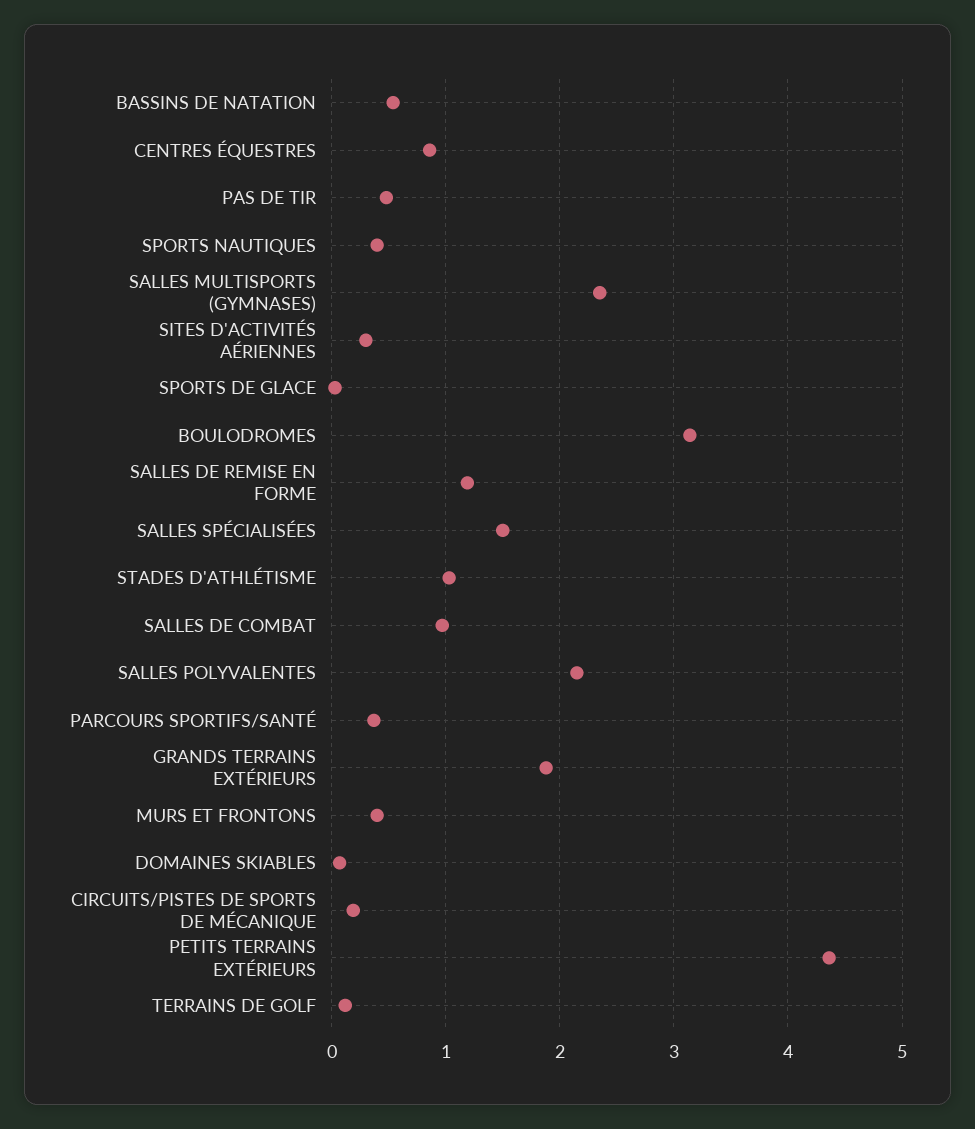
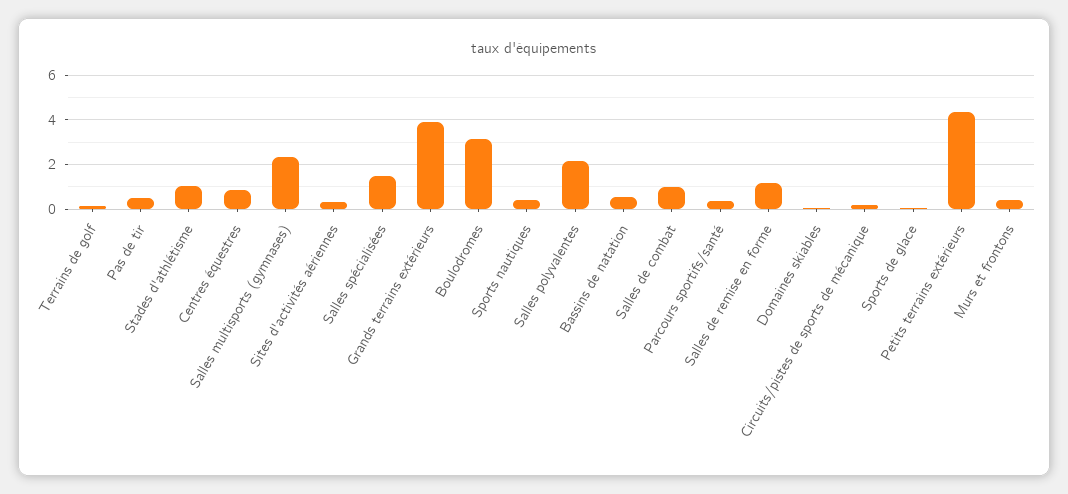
GRANDS TERRAINS EXTÉRIEURS: 1.9 -> 4

